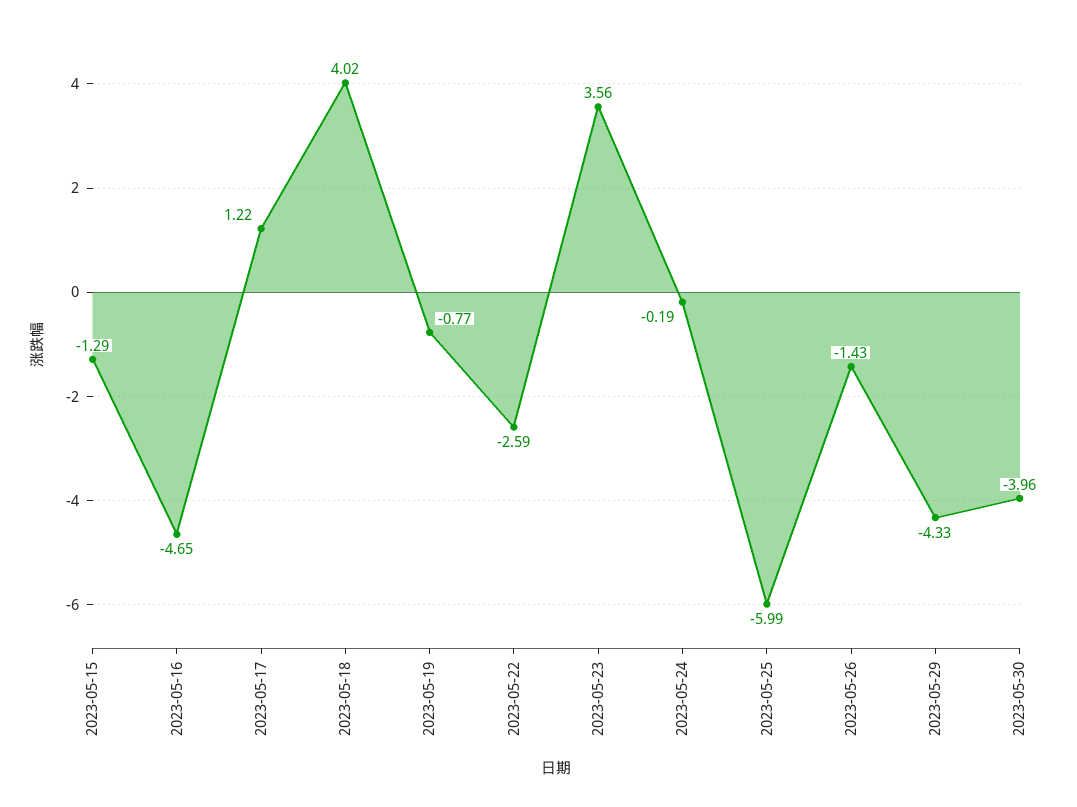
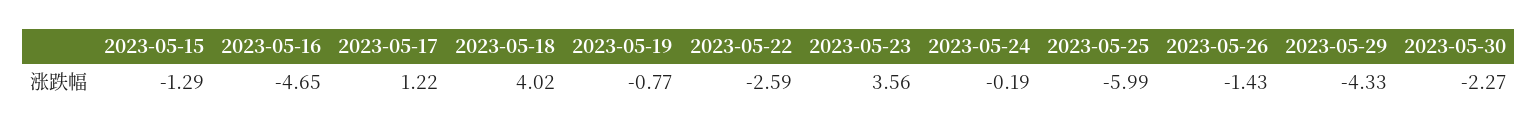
2023-05-30: -3.96 -> -2.27

